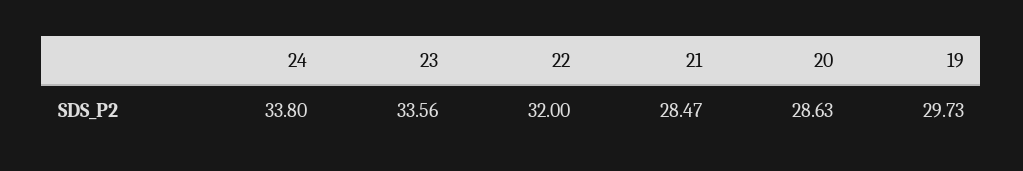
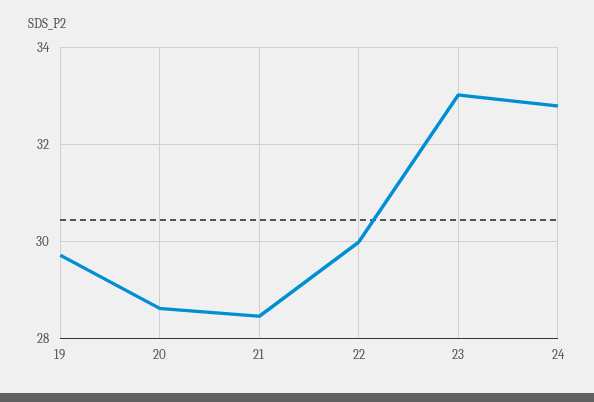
24: 33.8 -> 32.8
23: 33.56 -> 33
22: 32 -> 30

